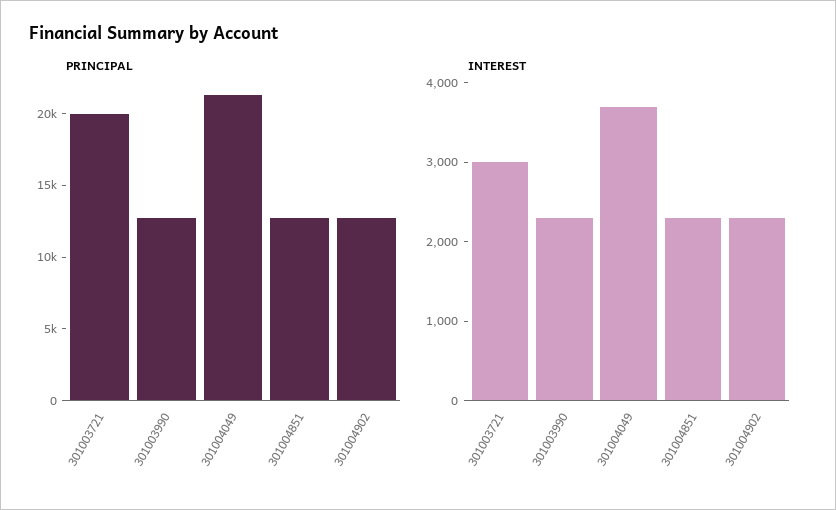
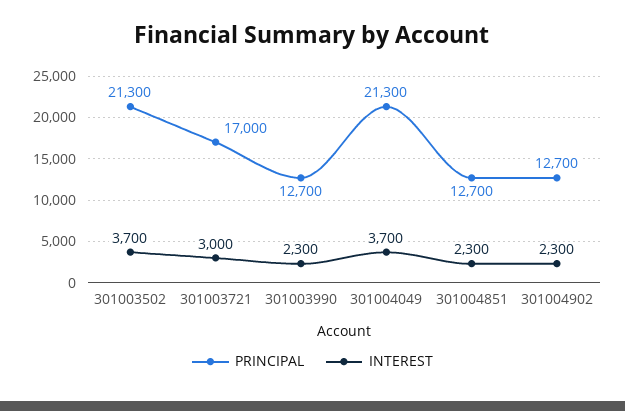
PRINCIPAL, 301003721: 20000 -> 17000
PRINCIPAL, 301003502: none -> 21300
INTEREST, 301003502: none -> 3700

